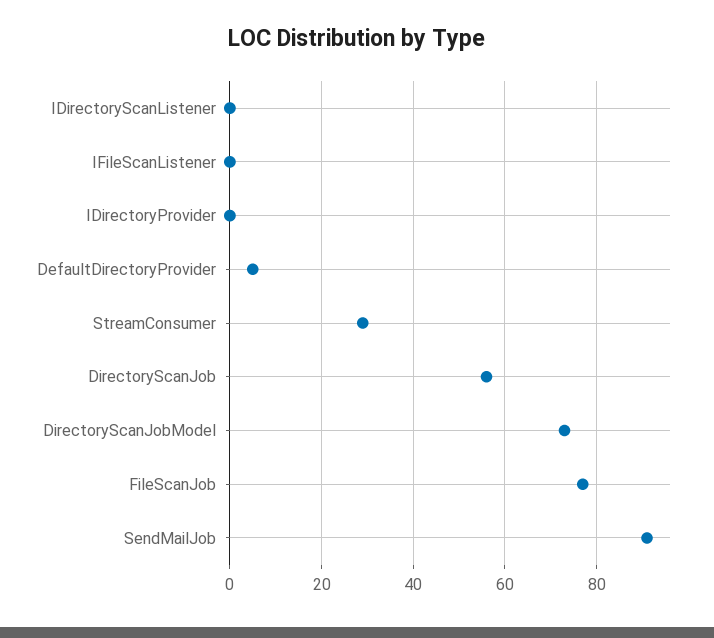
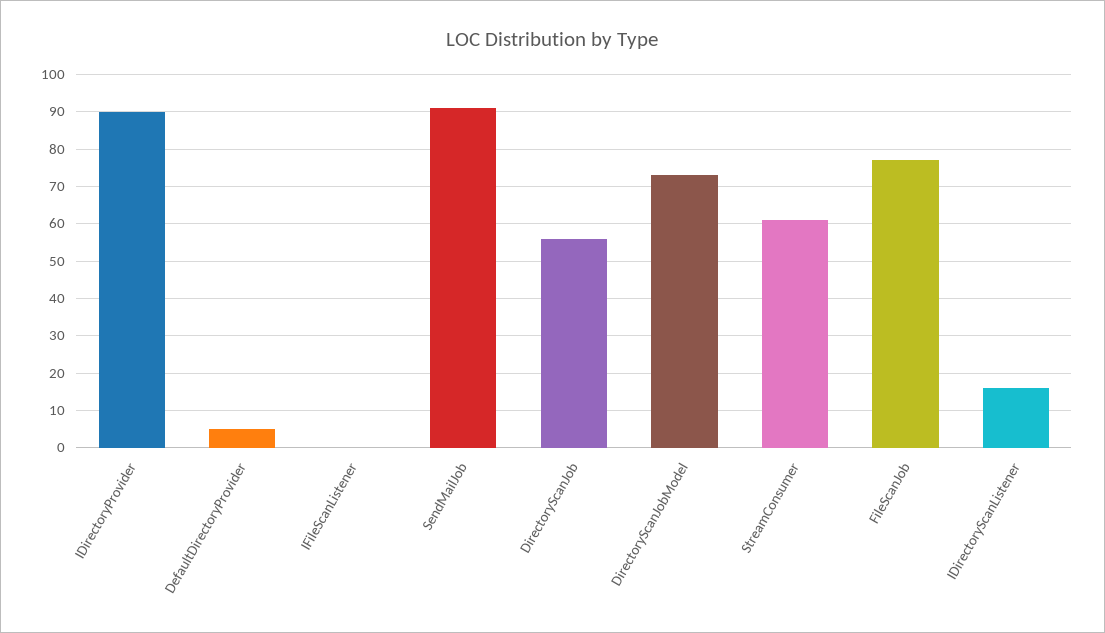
IDirectoryScanListener: 0 -> 15
IDirectoryProvider: 0 -> 90
StreamConsumer: 30 -> 60

